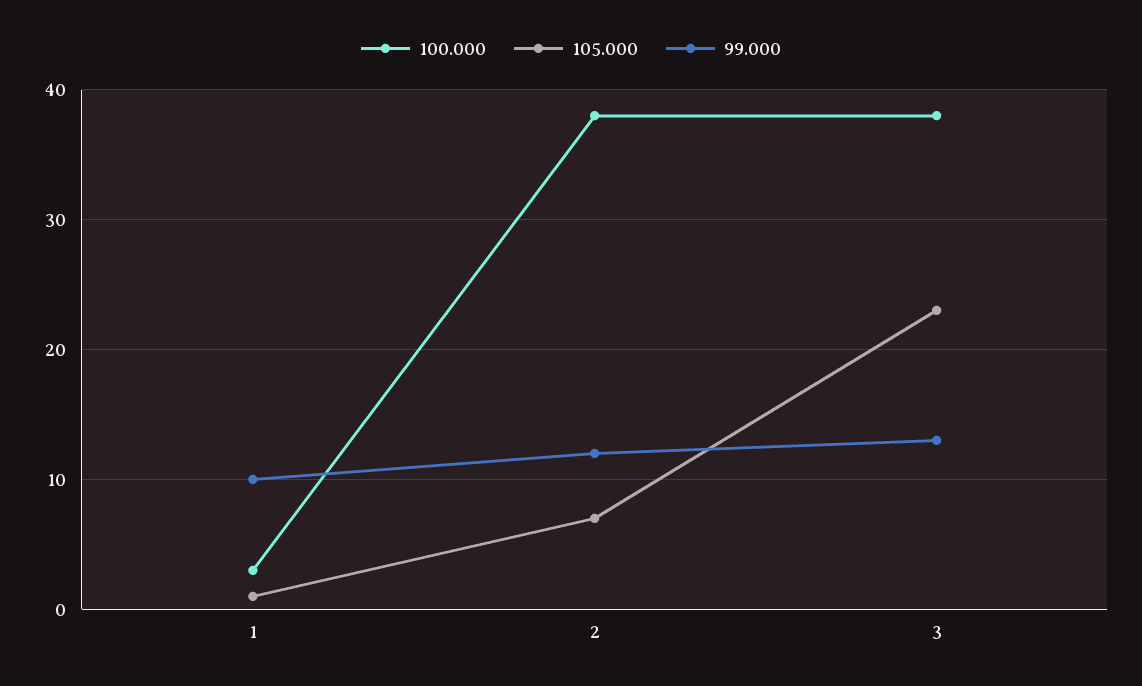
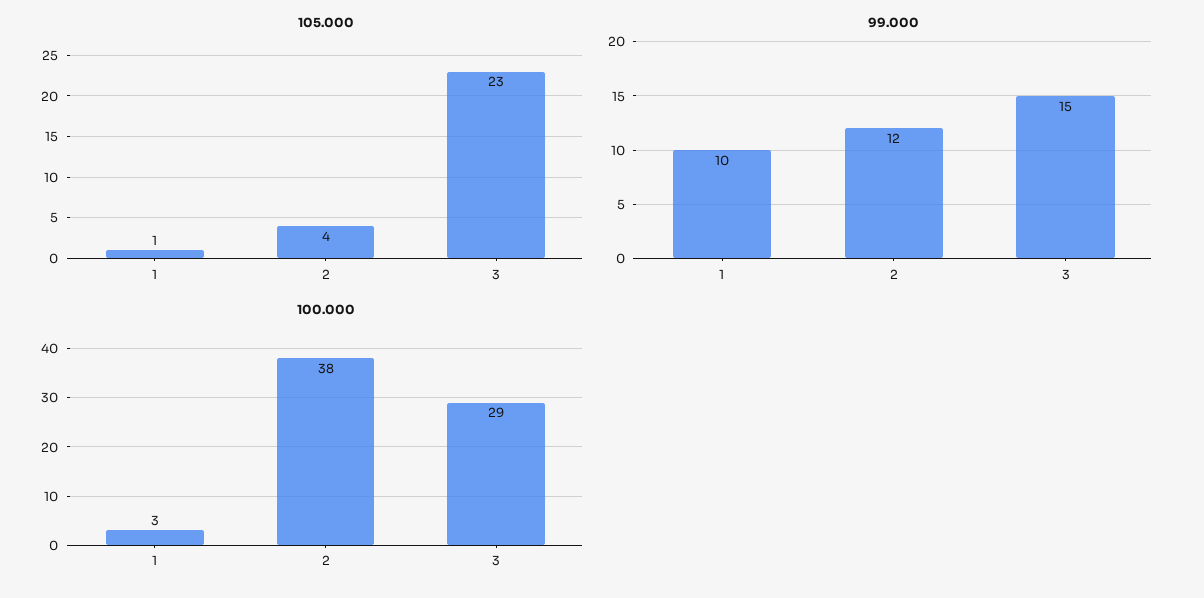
105.000, 2: 7 -> 4
100.000, 3: 38 -> 29
99.000, 3: 13 -> 15

